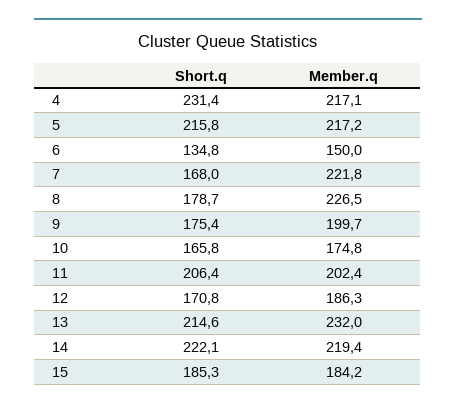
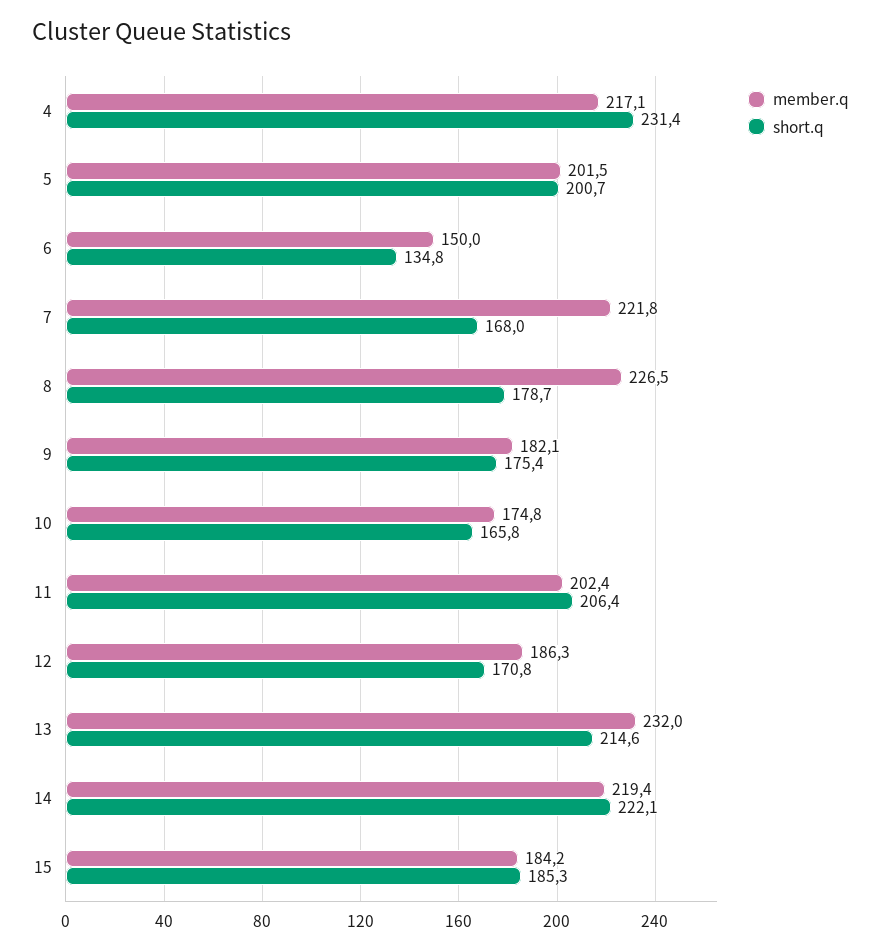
Short.q, 5: 215.8 -> 200.7
Member.q, 5: 217.2 -> 201.5
Member.q, 9: 199.7 -> 182.1

